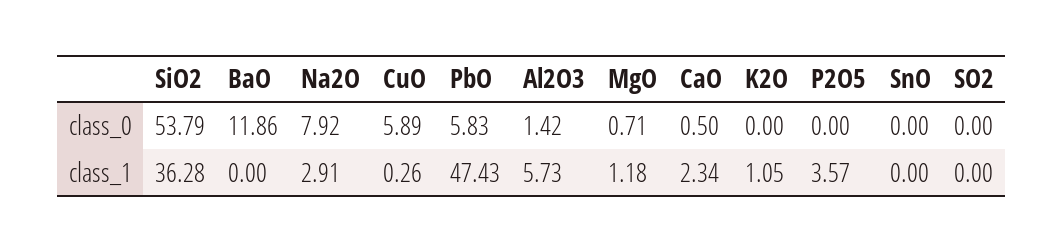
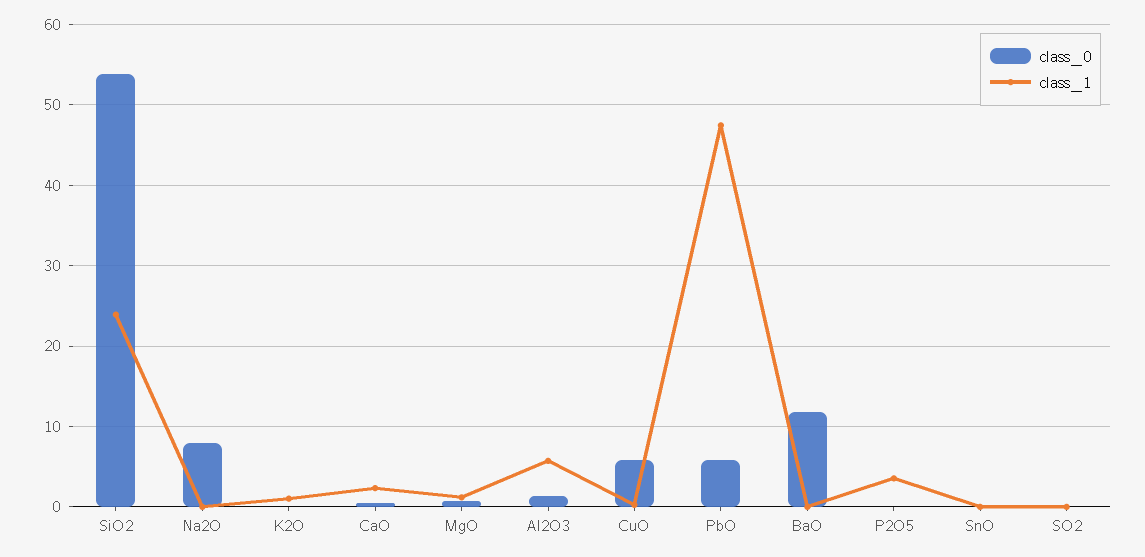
class_1, SiO2: 36.28 -> 24
class_1, Na2O: 2.91 -> 0

